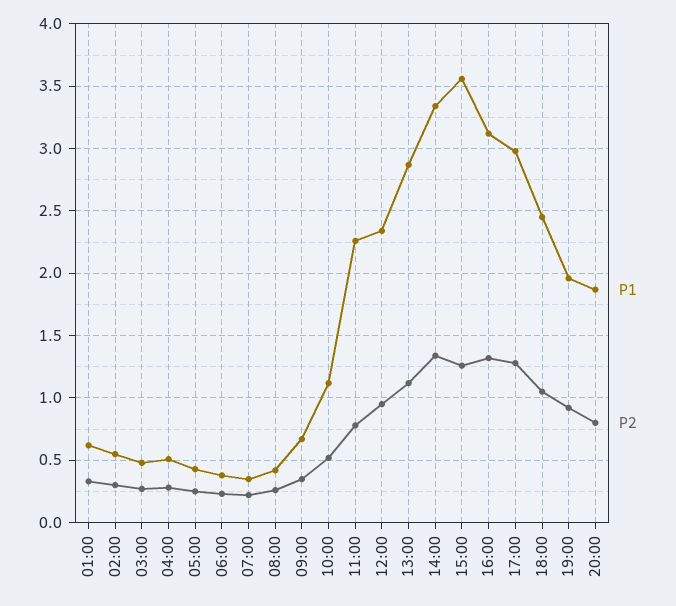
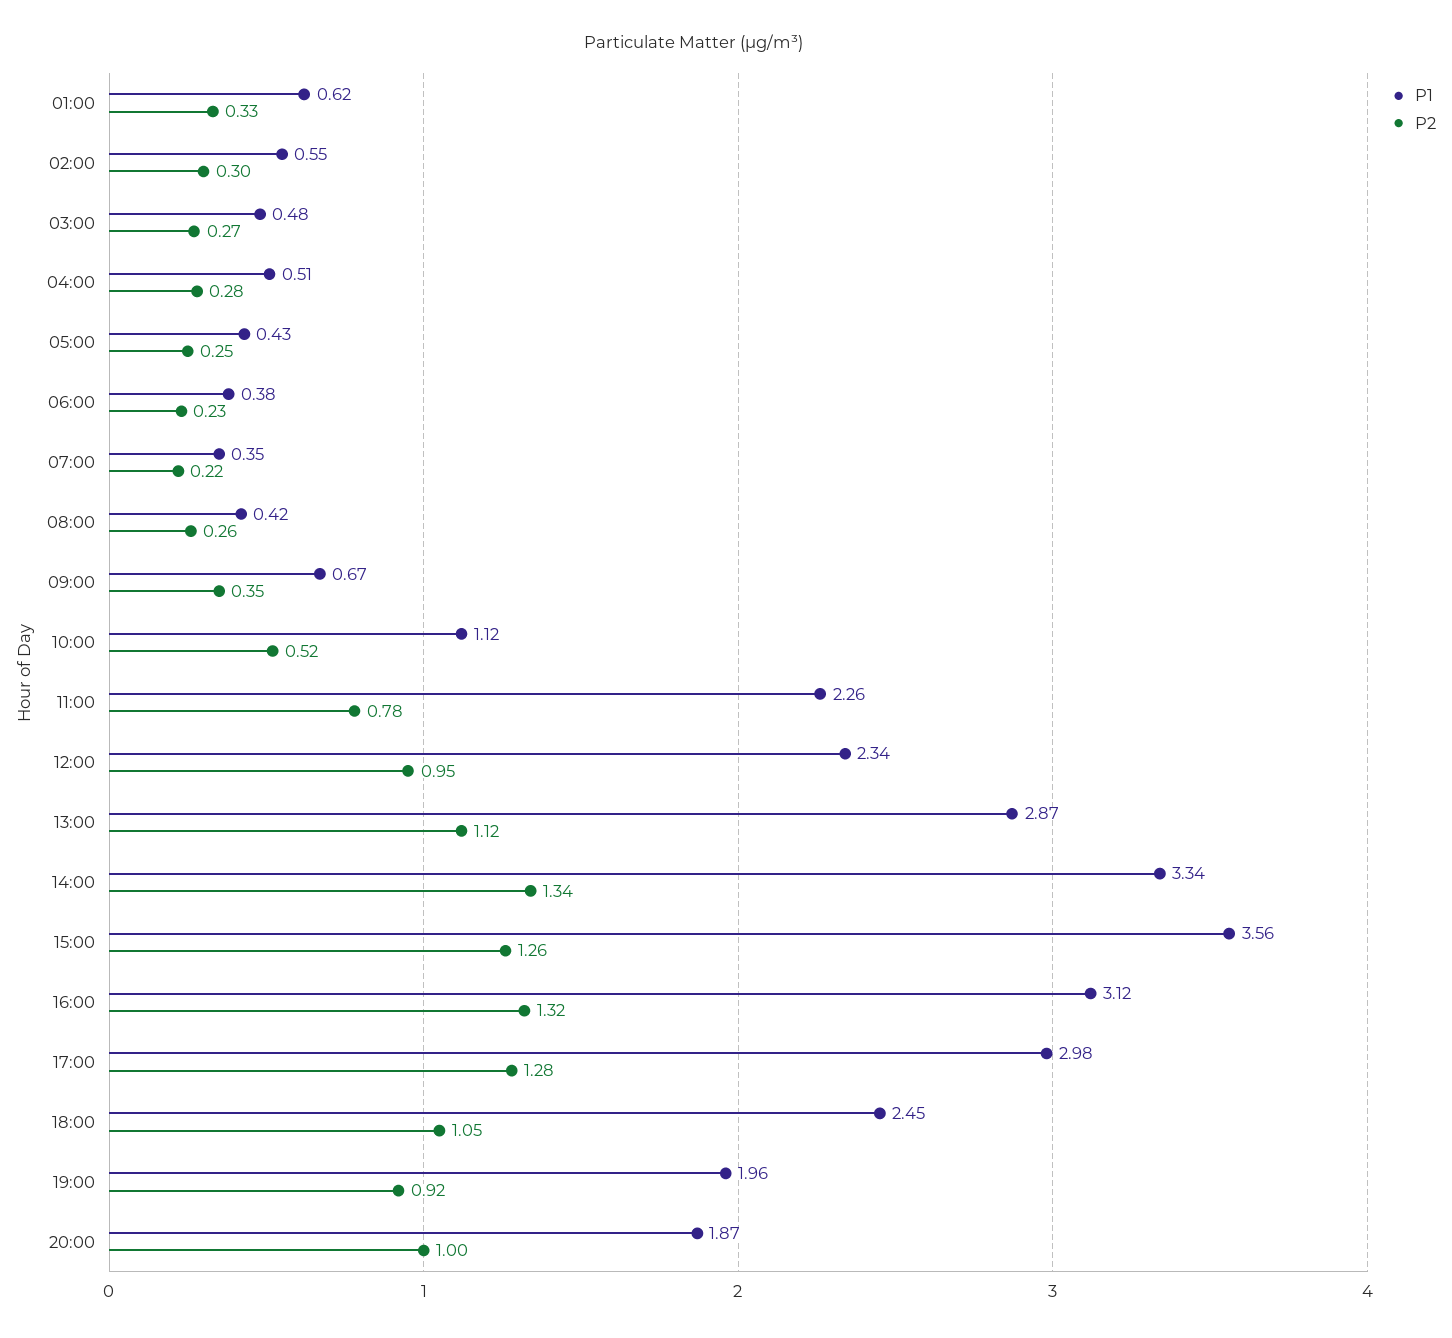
P2, 20:00: 0.8 -> 1

